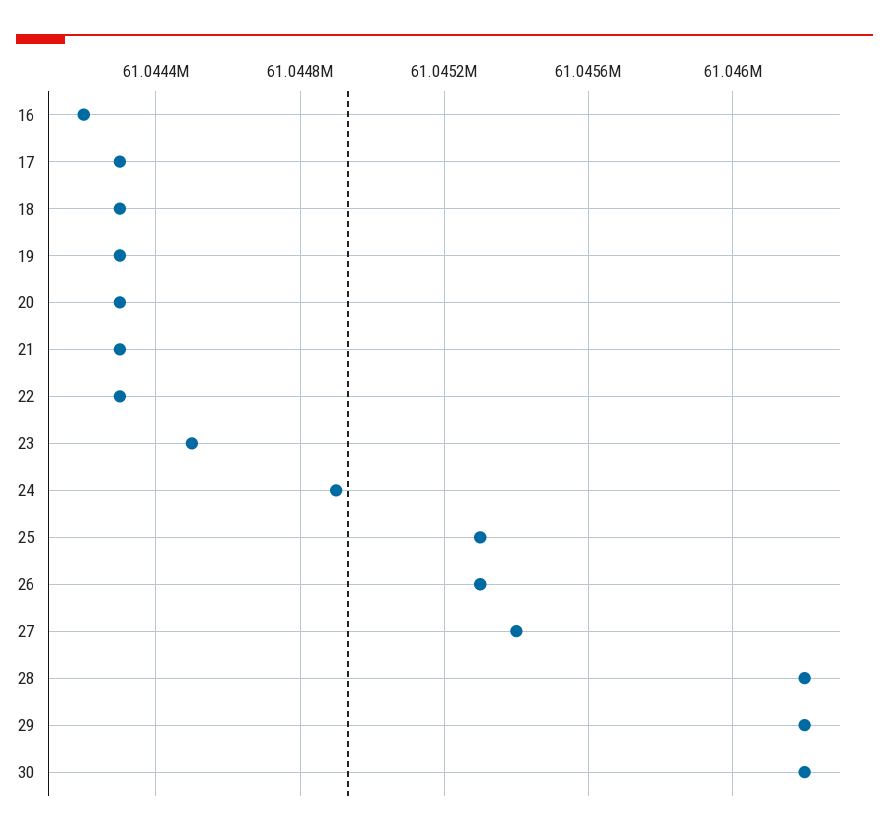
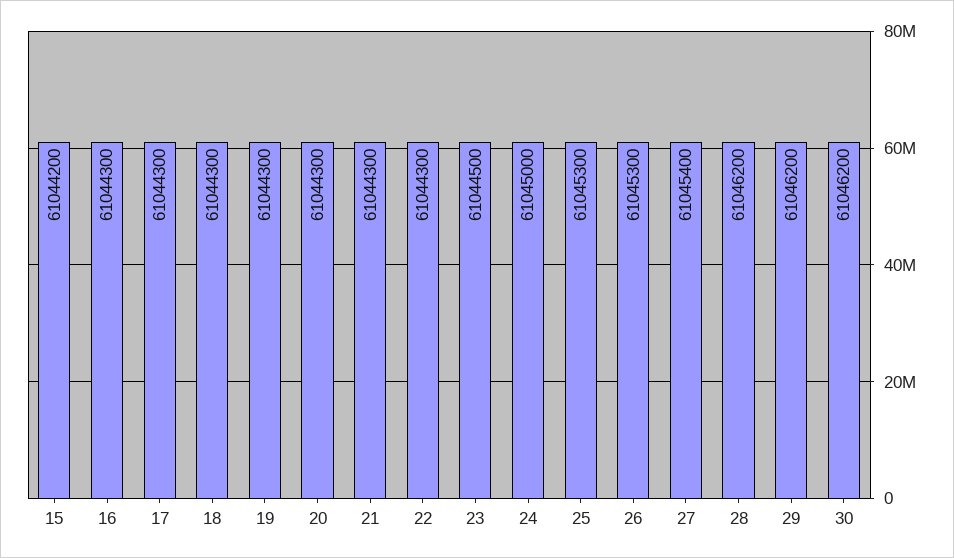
16: 61044200 -> 61044300
24: 61044900 -> 61045000
15: none -> 61044200

